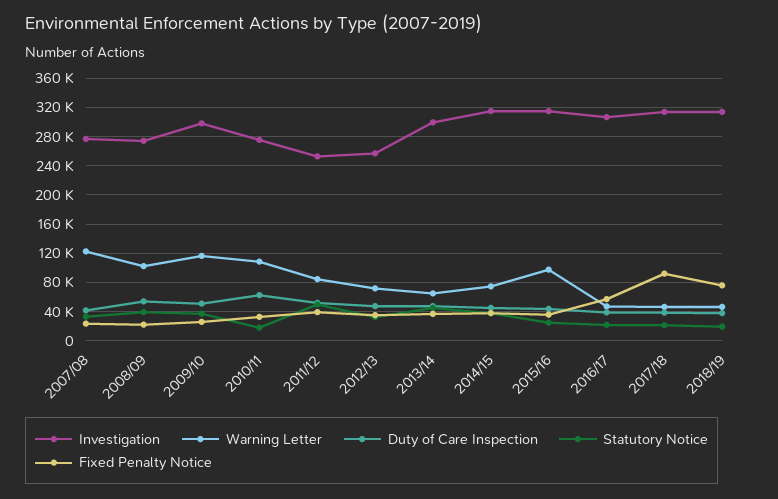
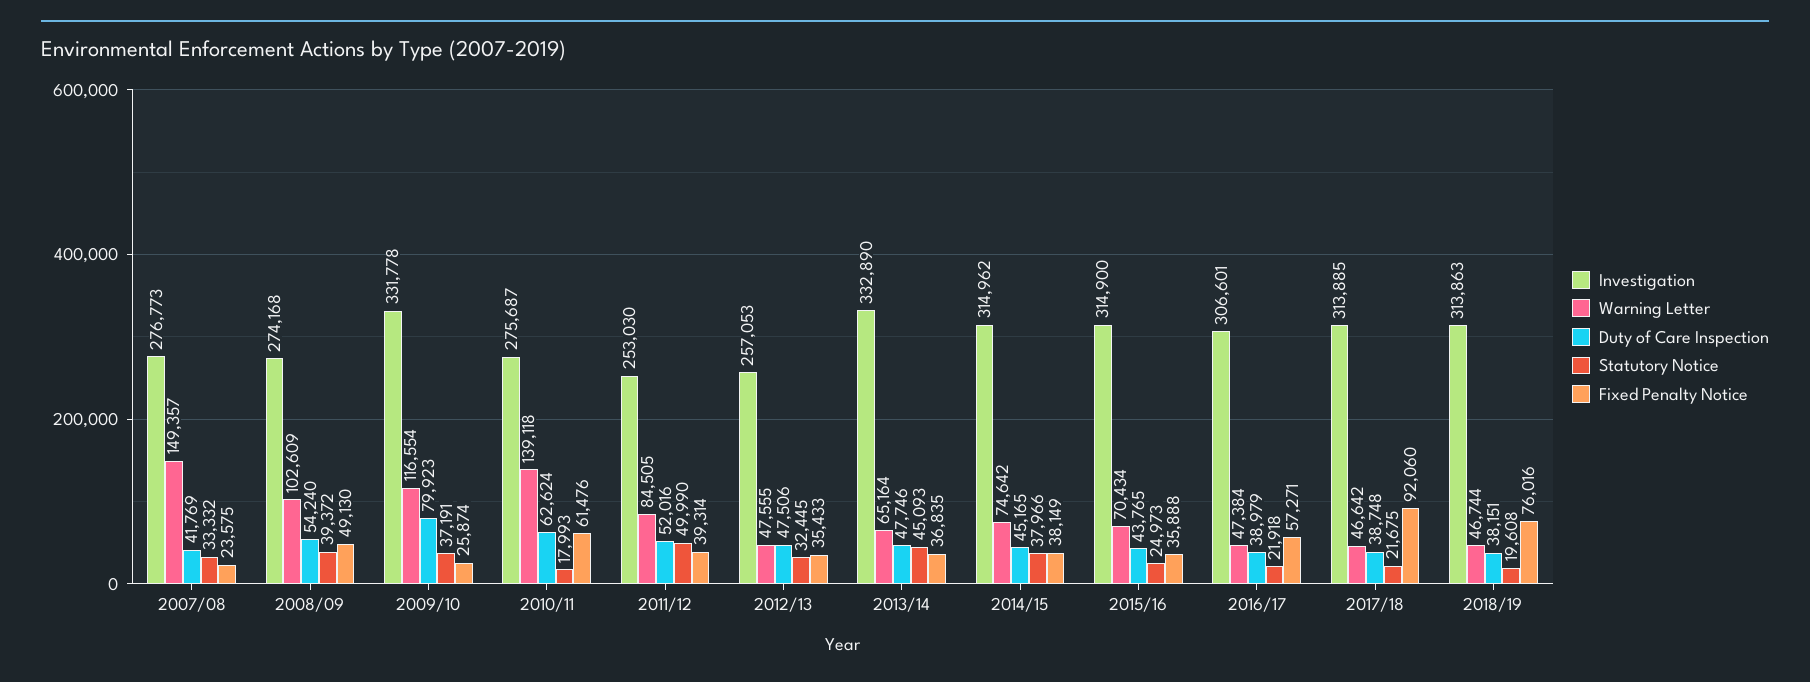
Warning Letter, 2007/08: 120000 -> 149357
Fixed Penalty Notice, 2008/09: 20000 -> 49130
Investigation, 2009/10: 300000 -> 331778
Duty of Care Inspection, 2009/10: 50000 -> 79923
Warning Letter, 2010/11: 110000 -> 139118
Fixed Penalty Notice, 2010/11: 30000 -> 61476
Warning Letter, 2012/13: 70000 -> 47555
Investigation, 2013/14: 300000 -> 332890
Warning Letter, 2015/16: 100000 -> 70434

